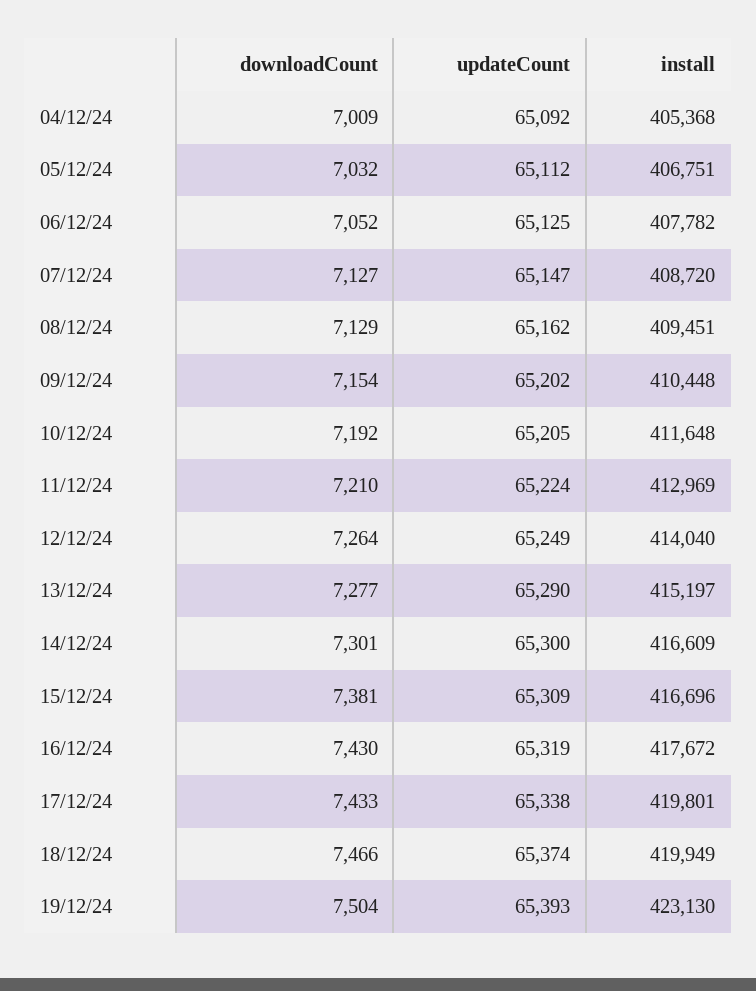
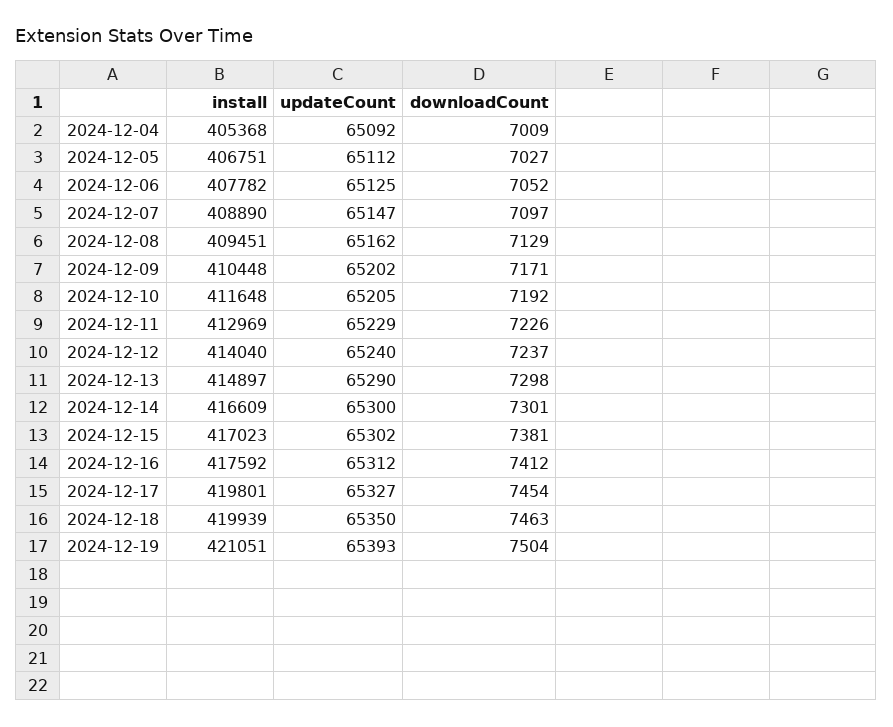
downloadCount, 05/12/24: 7032 -> 7027
downloadCount, 07/12/24: 7127 -> 7097
install, 07/12/24: 408720 -> 408890
downloadCount, 09/12/24: 7154 -> 7171
downloadCount, 11/12/24: 7210 -> 7226
updateCount, 11/12/24: 65224 -> 65229
downloadCount, 12/12/24: 7264 -> 7237
updateCount, 12/12/24: 65249 -> 65240
downloadCount, 13/12/24: 7277 -> 7298
install, 13/12/24: 415197 -> 414897
updateCount, 15/12/24: 65309 -> 65302
install, 15/12/24: 416696 -> 417023
downloadCount, 16/12/24: 7430 -> 7412
updateCount, 16/12/24: 65319 -> 65312
install, 16/12/24: 417672 -> 417592
downloadCount, 17/12/24: 7433 -> 7454
updateCount, 17/12/24: 65338 -> 65327
downloadCount, 18/12/24: 7466 -> 7463
updateCount, 18/12/24: 65374 -> 65350
install, 18/12/24: 419949 -> 419939
install, 19/12/24: 423130 -> 421051

